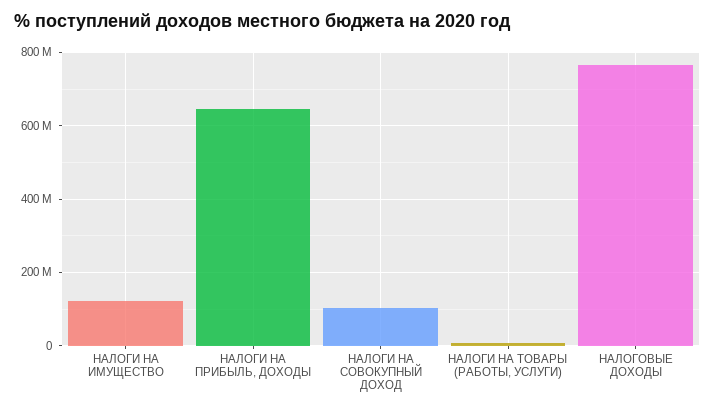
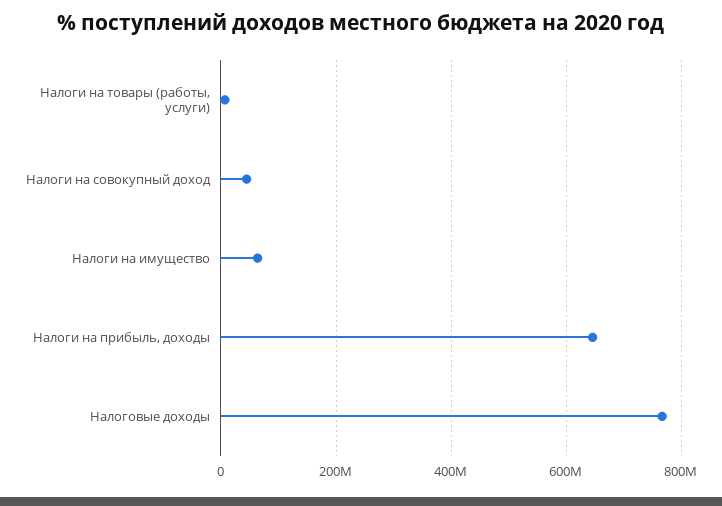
НАЛОГИ НА ИМУЩЕСТВО: 120000000 -> 60000000
НАЛОГИ НА СОВОКУПНЫЙ ДОХОД: 100000000 -> 40000000

